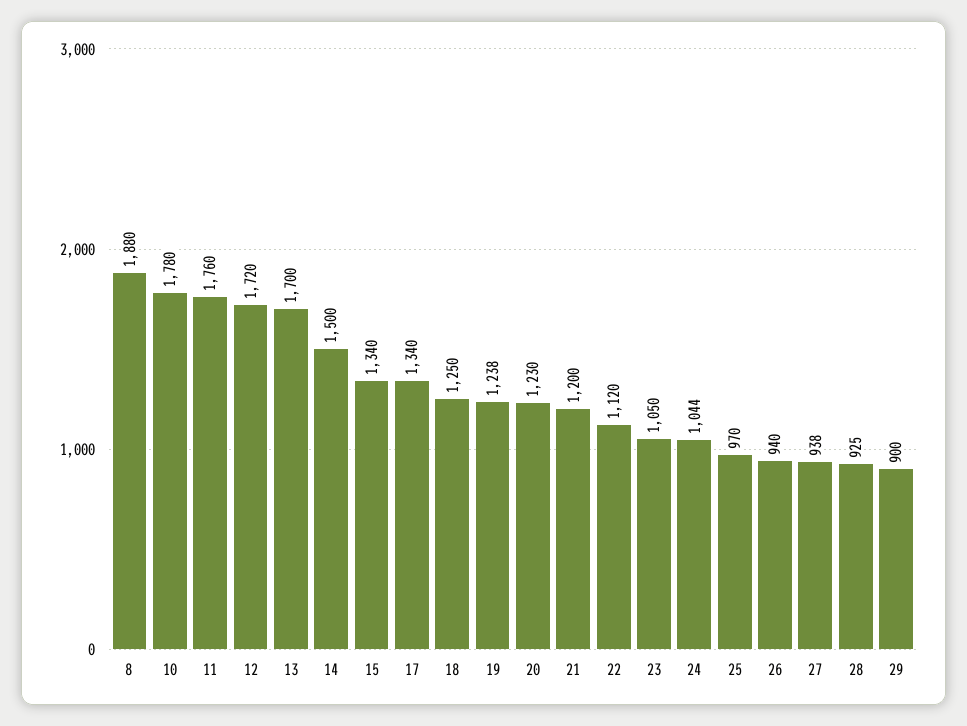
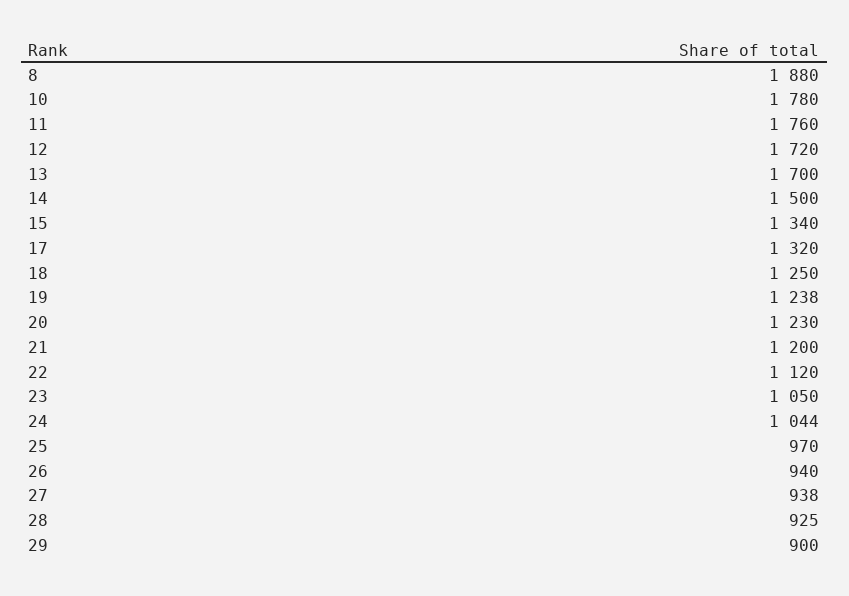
17: 1340 -> 1320

